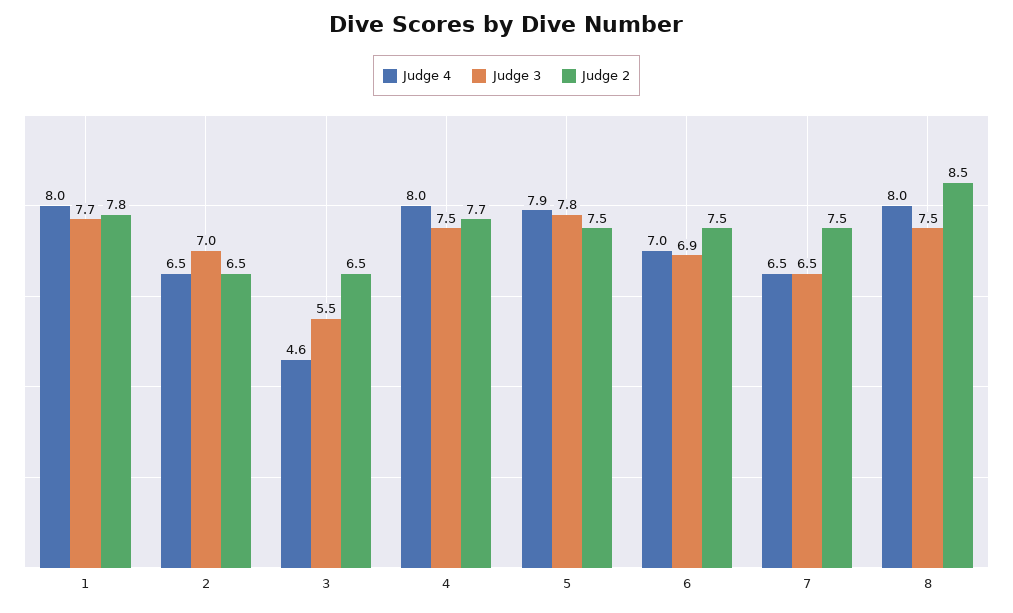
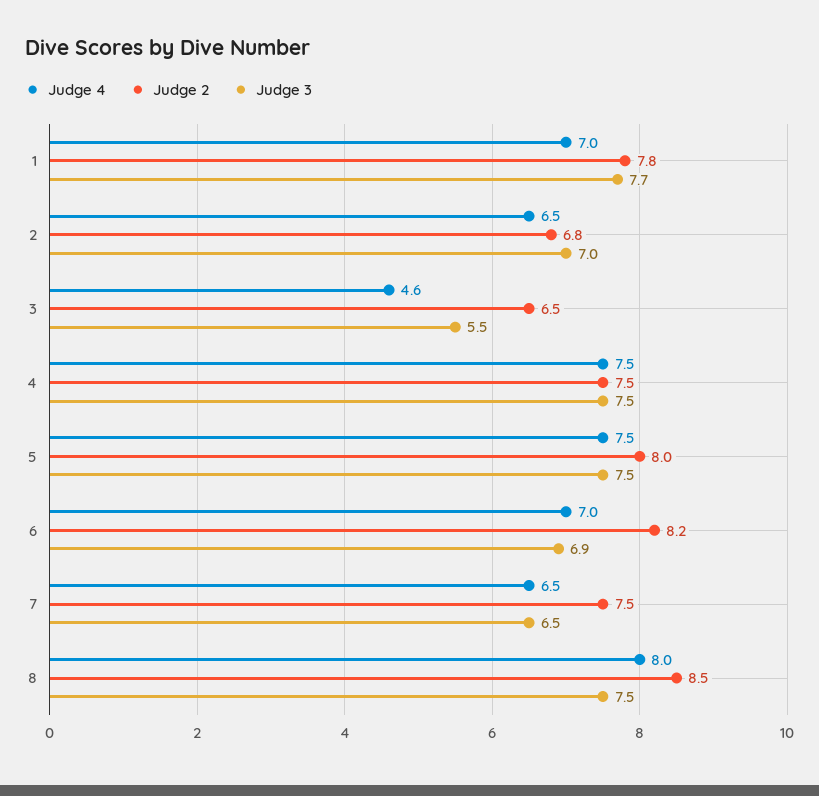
Judge 4, 1: 8 -> 7
Judge 2, 2: 6.5 -> 6.8
Judge 4, 4: 8 -> 7.5
Judge 2, 4: 7.7 -> 7.5
Judge 4, 5: 7.9 -> 7.5
Judge 3, 5: 7.8 -> 7.5
Judge 2, 5: 7.5 -> 8
Judge 2, 6: 7.5 -> 8.2

